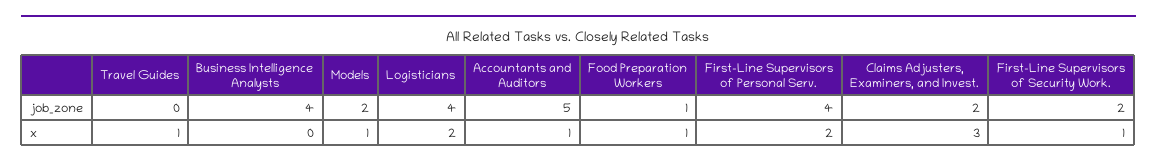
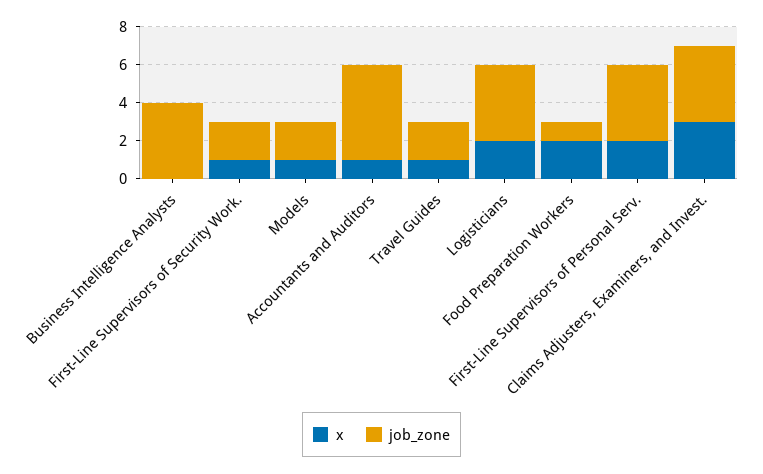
job_zone, Travel Guides: 0 -> 2
job_zone, Claims Adjusters, Examiners, and Invest.: 2 -> 4
x, Food Preparation Workers: 1 -> 2

